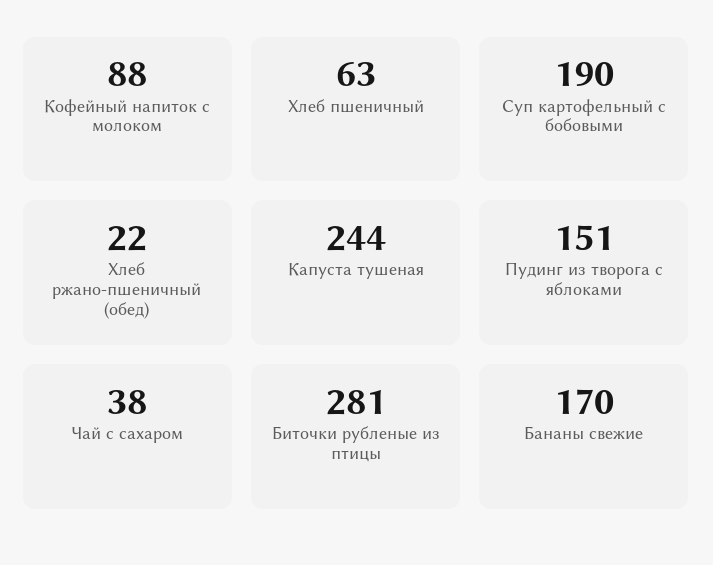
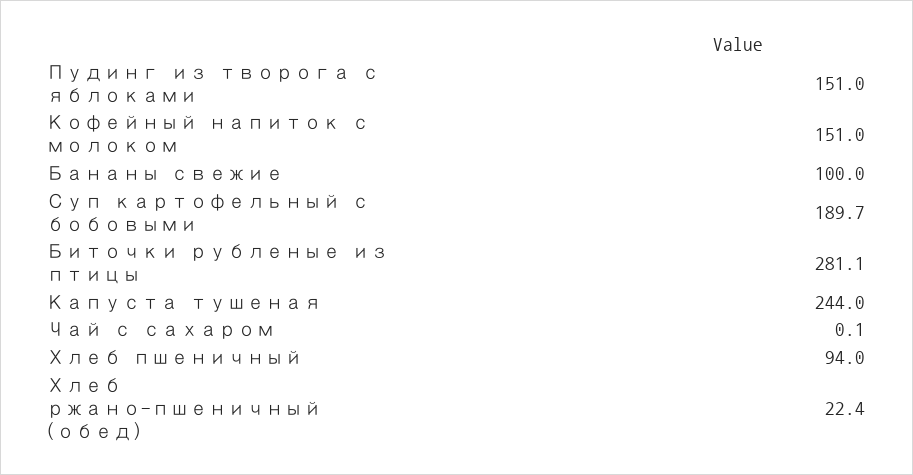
Кофейный напиток с молоком: 88 -> 151
Хлеб пшеничный: 63 -> 94
Чай с сахаром: 38 -> 0.1
Бананы свежие: 170 -> 100

